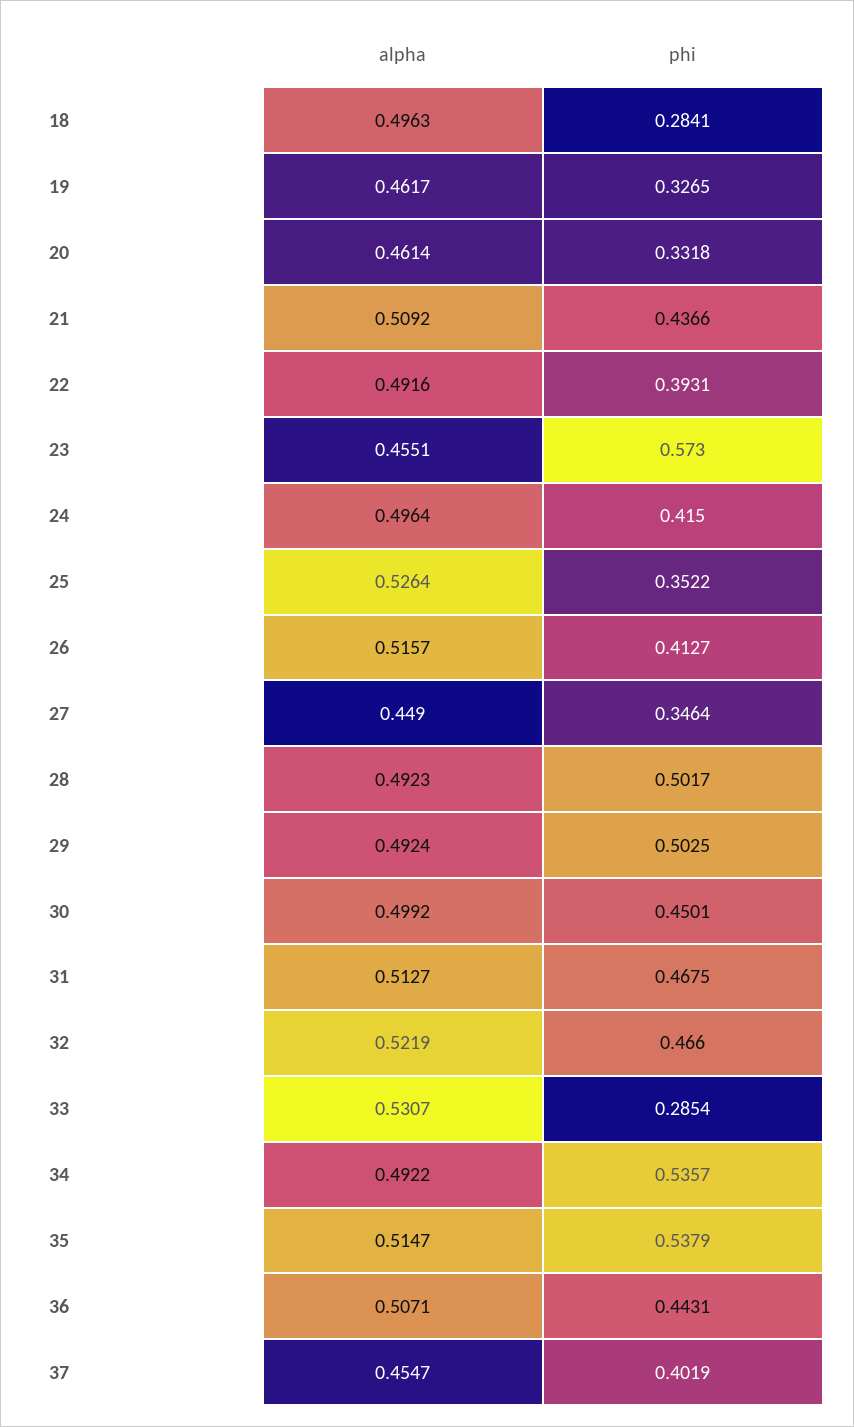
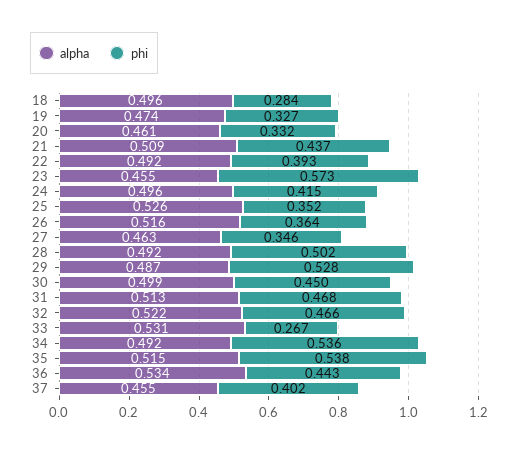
alpha, 19: 0.4617 -> 0.474
phi, 26: 0.4127 -> 0.364
alpha, 27: 0.449 -> 0.463
alpha, 29: 0.4924 -> 0.487
phi, 29: 0.5025 -> 0.528
phi, 33: 0.2854 -> 0.267
alpha, 36: 0.5071 -> 0.534

